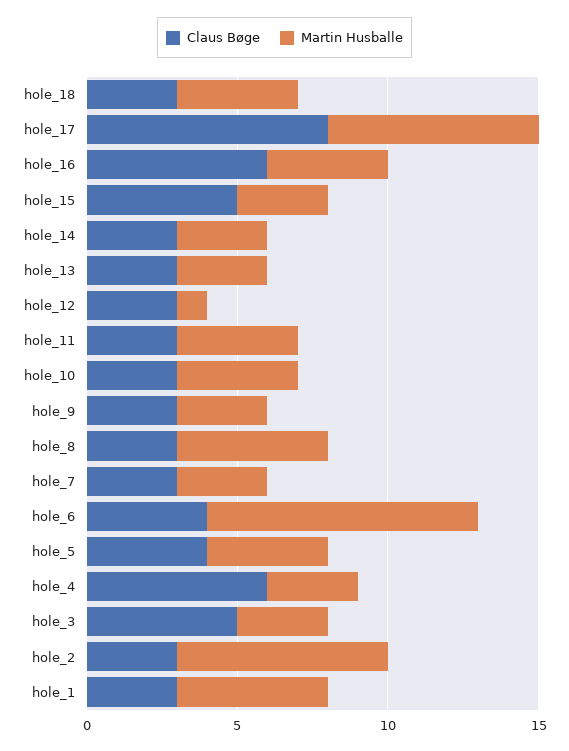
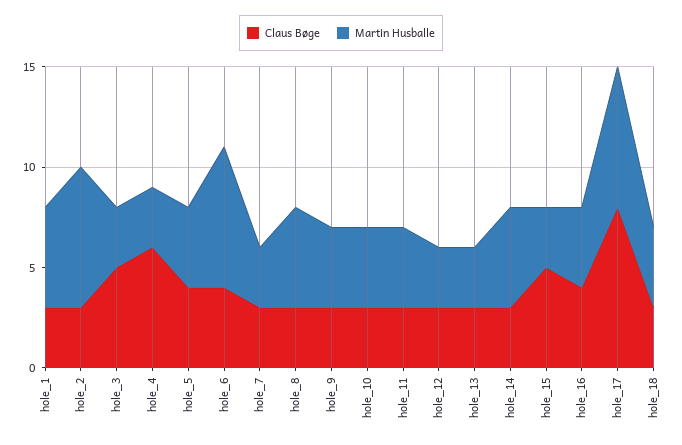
Claus Bøge, hole_16: 6 -> 4
Martin Husballe, hole_14: 3 -> 5
Martin Husballe, hole_12: 1 -> 3
Martin Husballe, hole_9: 3 -> 4
Martin Husballe, hole_6: 9 -> 7

